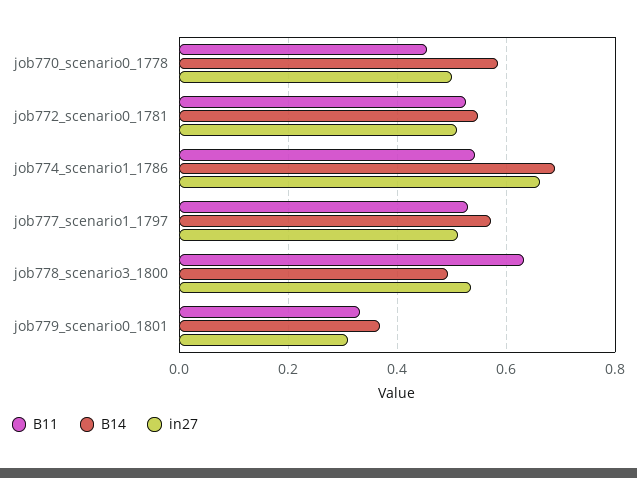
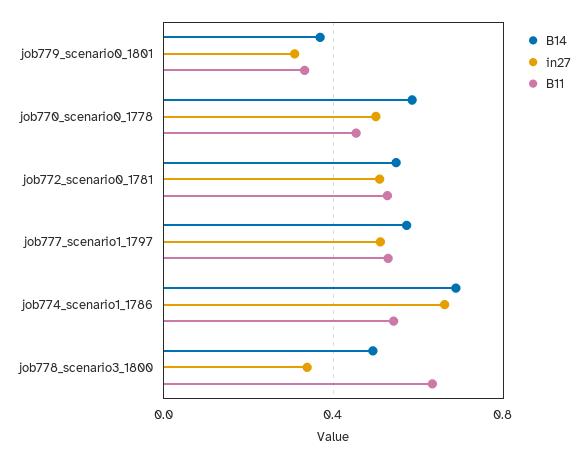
in27, job778_scenario3_1800: 0.54 -> 0.35

